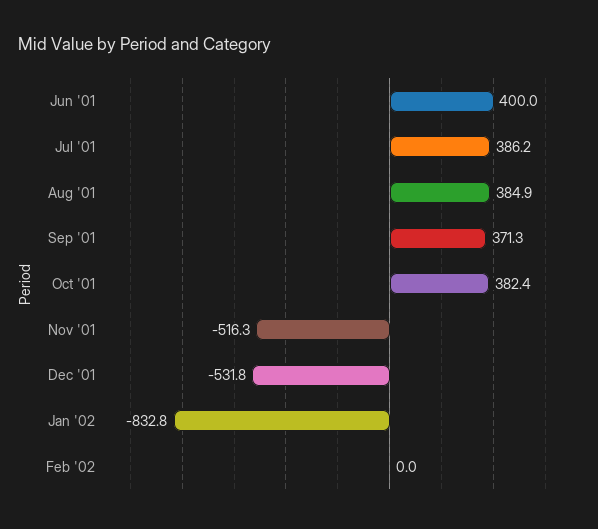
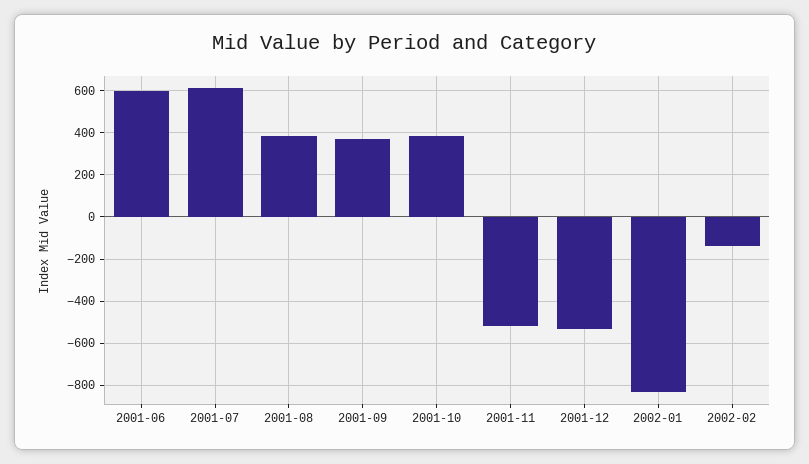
Jun '01: 400 -> 600
Jul '01: 386.2 -> 600
Feb '02: 0 -> -150

